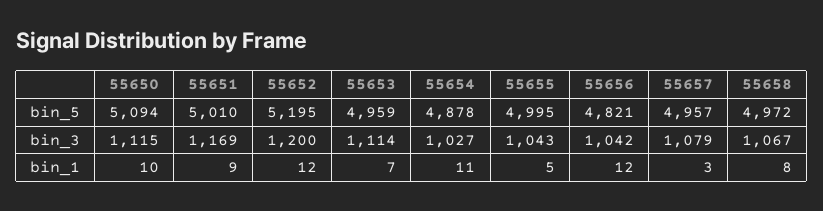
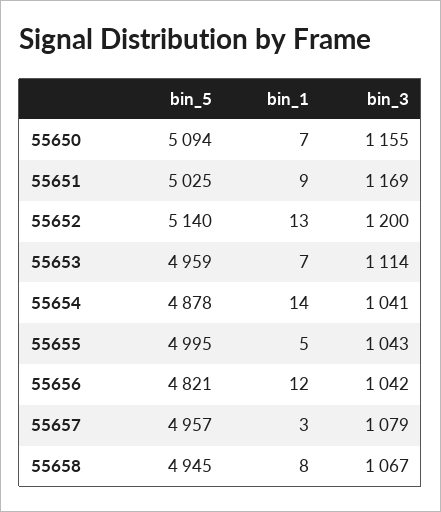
55651, bin_5: 5010 -> 5025
55652, bin_5: 5195 -> 5140
55658, bin_5: 4972 -> 4945
55650, bin_3: 1115 -> 1155
55654, bin_3: 1027 -> 1041
55650, bin_1: 10 -> 7
55652, bin_1: 12 -> 13
55654, bin_1: 11 -> 14

